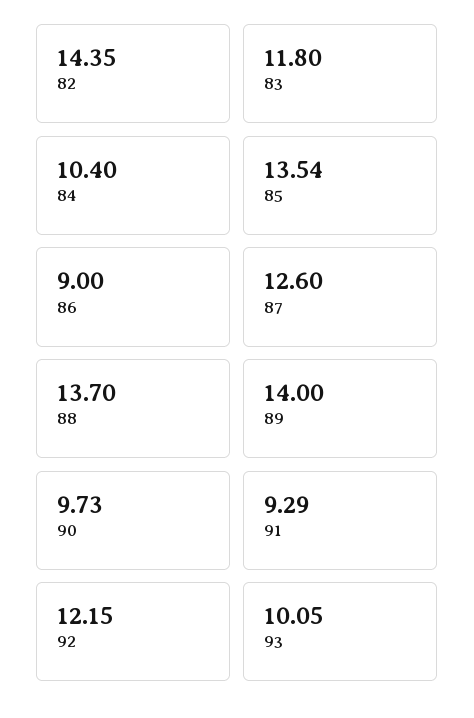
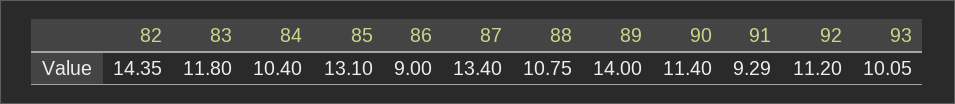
85: 13.54 -> 13.1
87: 12.6 -> 13.4
88: 13.7 -> 10.75
90: 9.73 -> 11.4
92: 12.15 -> 11.2

